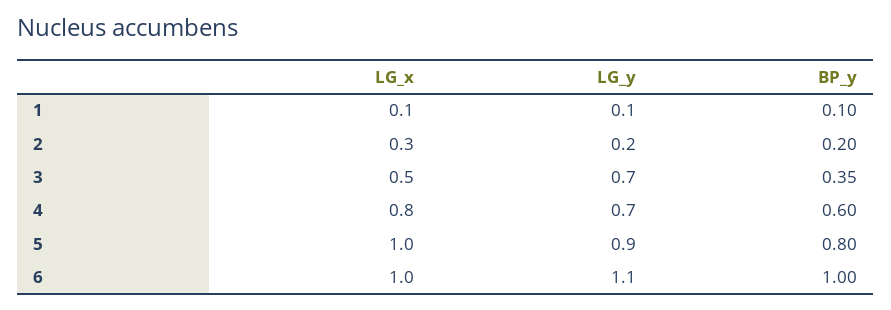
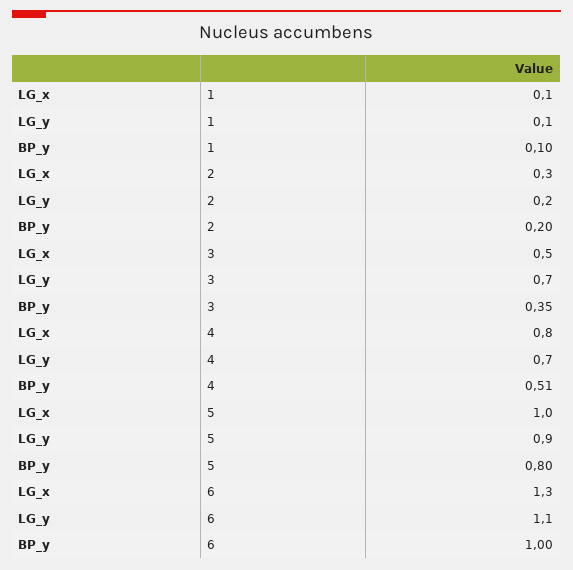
BP_y, 4: 0.6 -> 0.51
LG_x, 6: 1 -> 1.3

